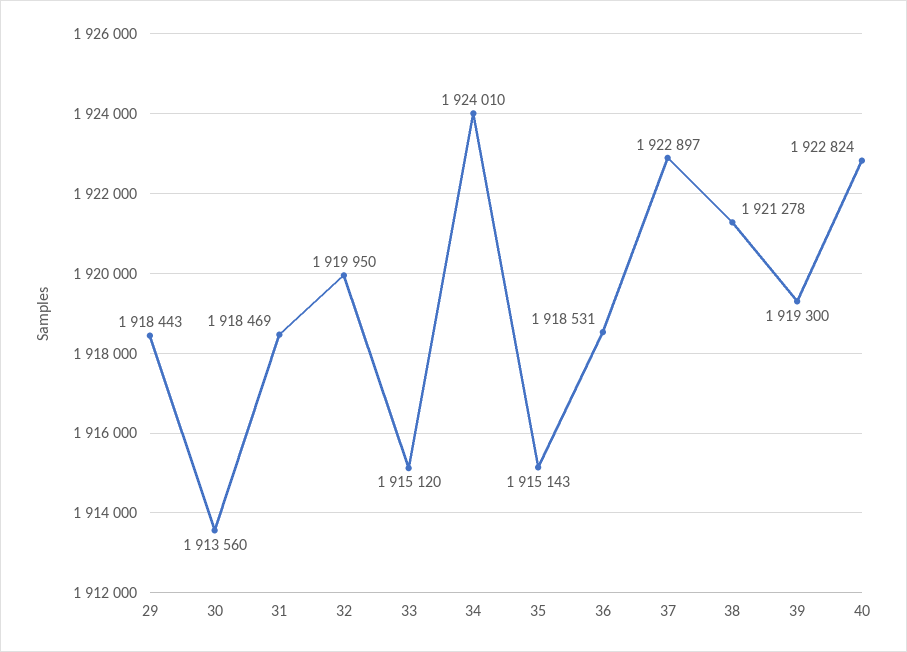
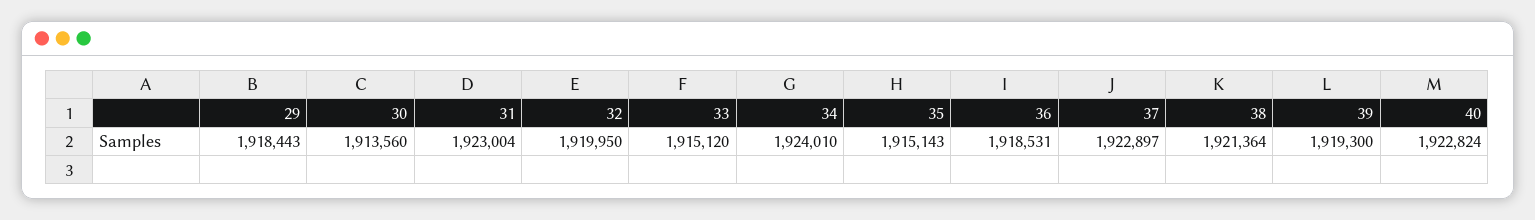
31: 1918469 -> 1923004
38: 1921278 -> 1921364

